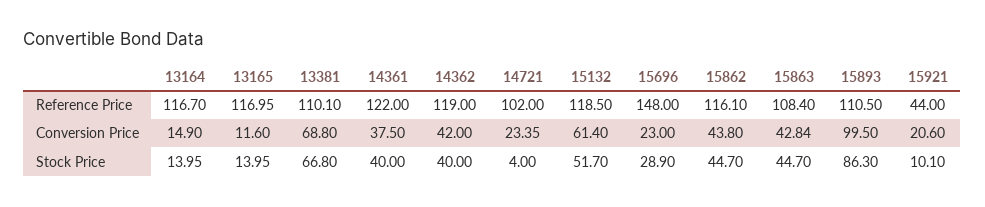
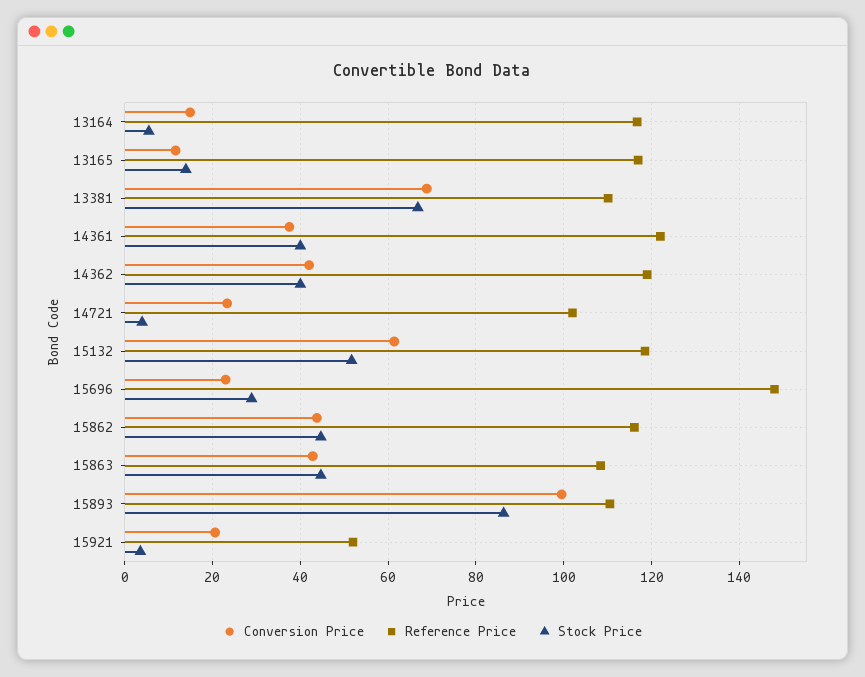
Reference Price, 15921: 44 -> 52
Stock Price, 13164: 13.95 -> 6
Stock Price, 15921: 10.1 -> 4

